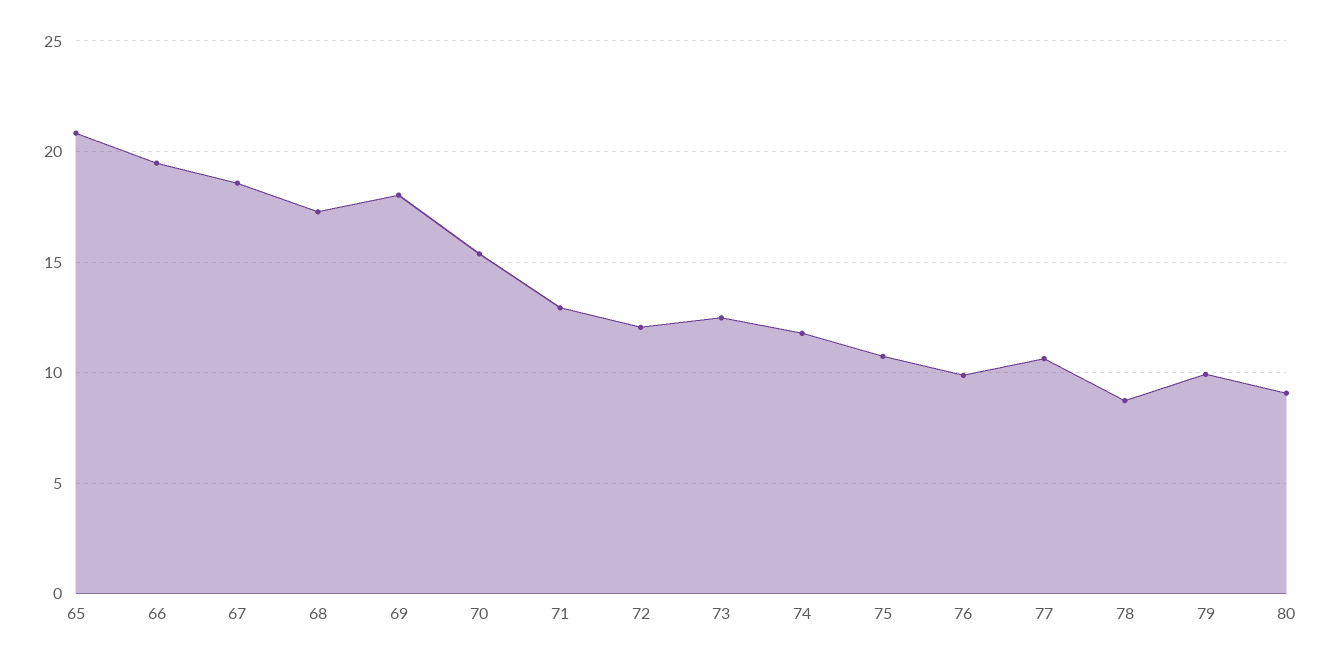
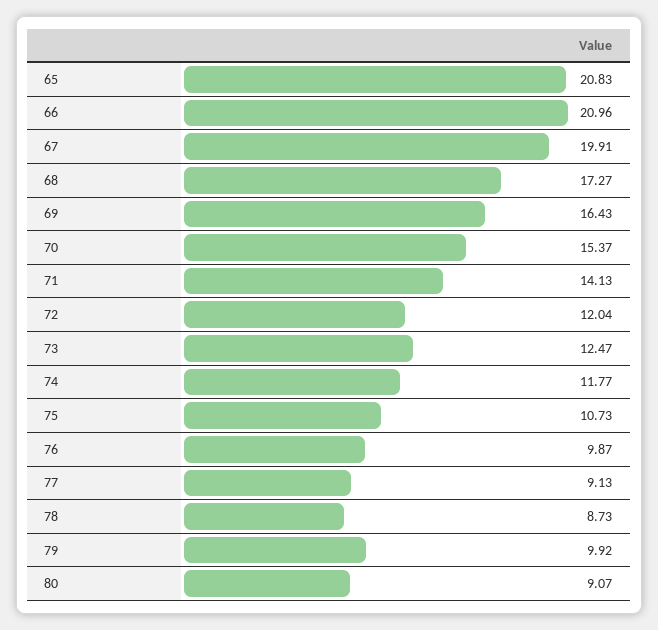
66: 19.5 -> 20.96
67: 18.5 -> 19.91
69: 18 -> 16.43
71: 13 -> 14.13
77: 10.5 -> 9.13

